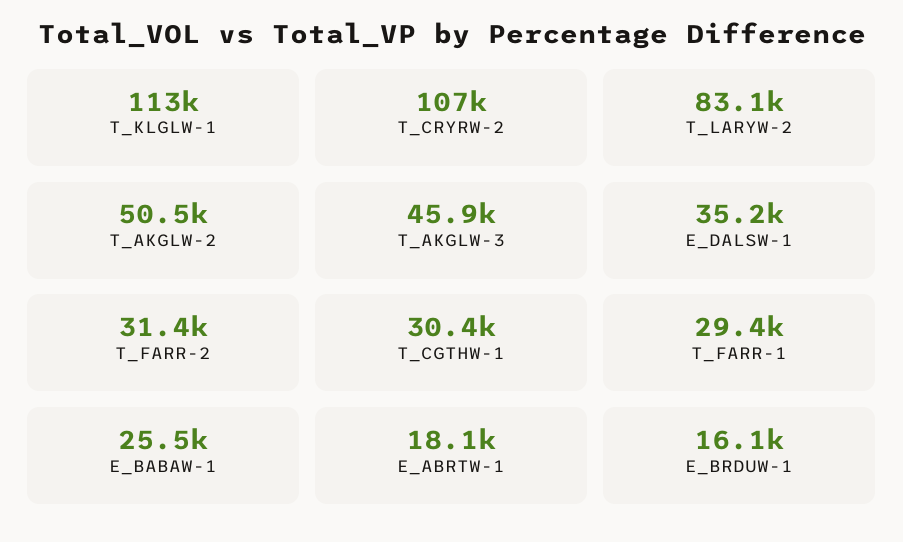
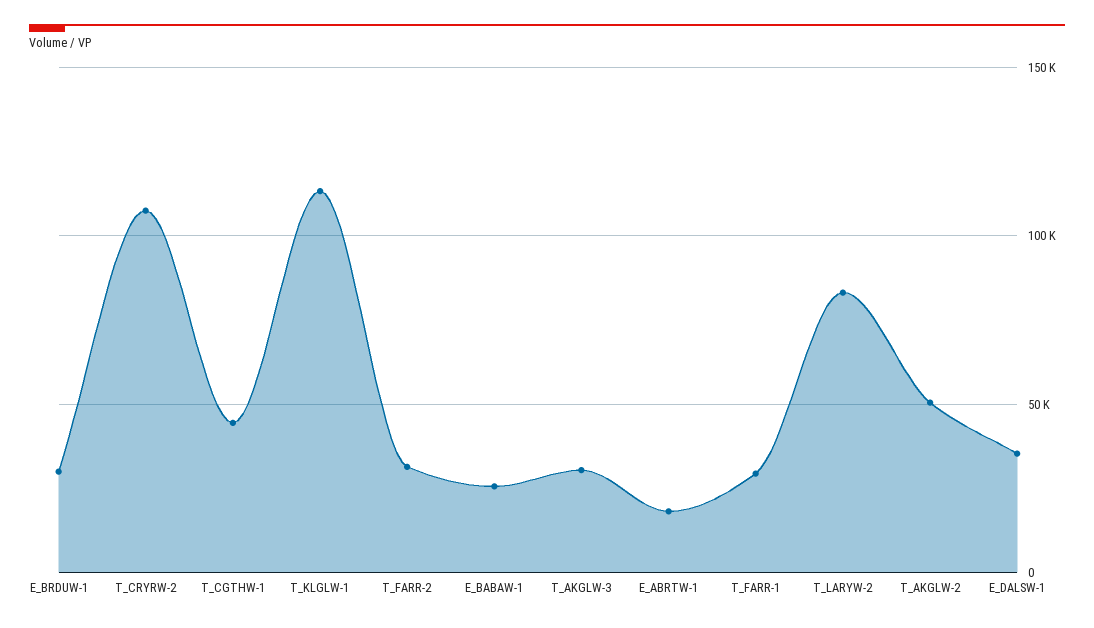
T_AKGLW-3: 45900 -> 30000
T_CGTHW-1: 30400 -> 45000
E_BRDUW-1: 16100 -> 30000

